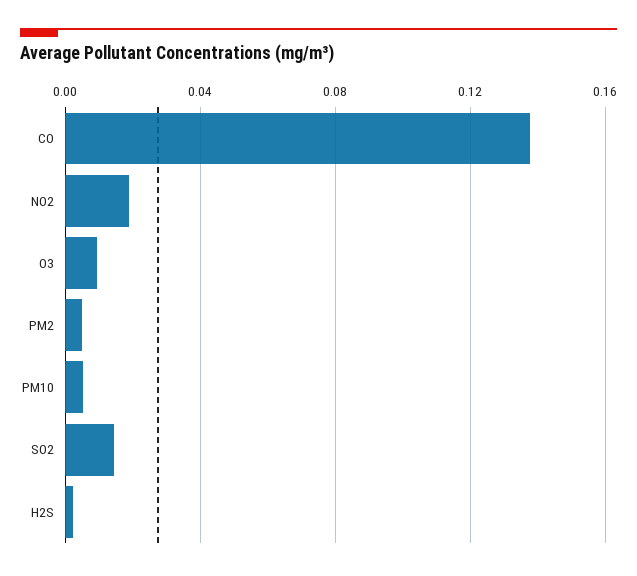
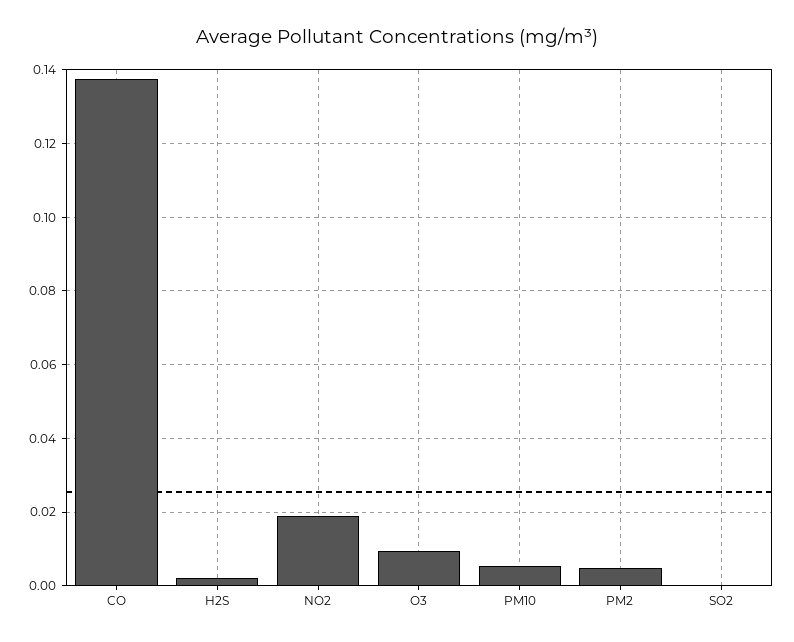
SO2: 0.015 -> 0

